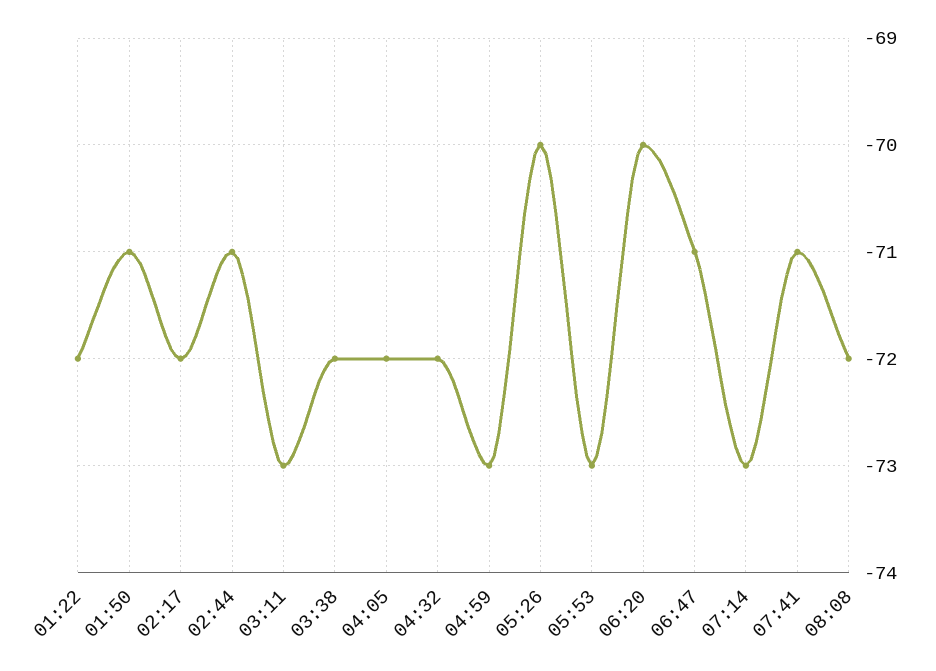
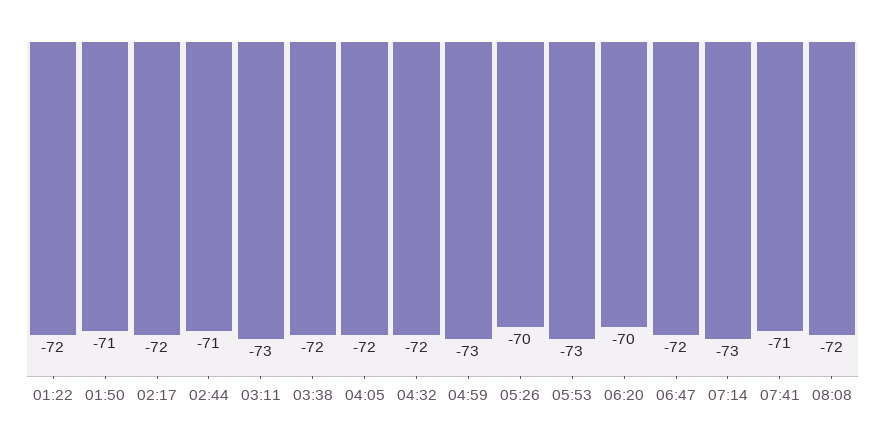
06:47: -71 -> -72

